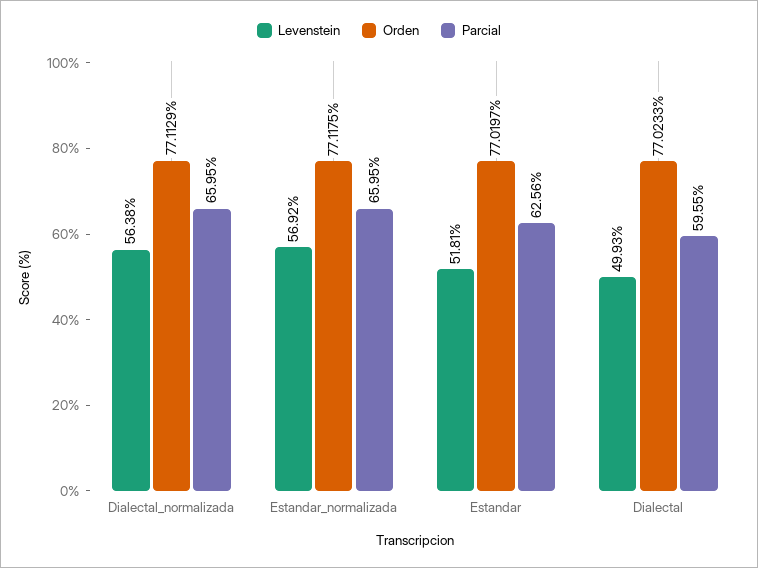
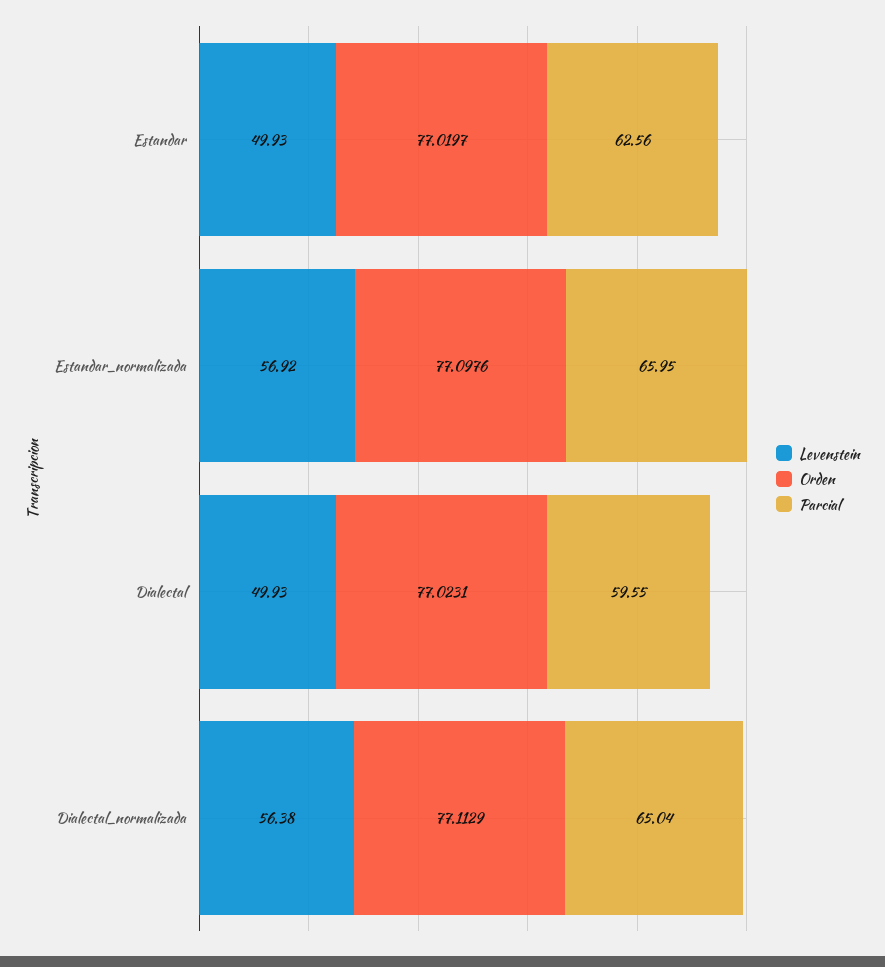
Parcial, Dialectal_normalizada: 65.95 -> 65.04
Orden, Estandar_normalizada: 77.1175 -> 77.0976
Levenstein, Estandar: 51.81 -> 49.93
Orden, Dialectal: 77.0233 -> 77.0231

